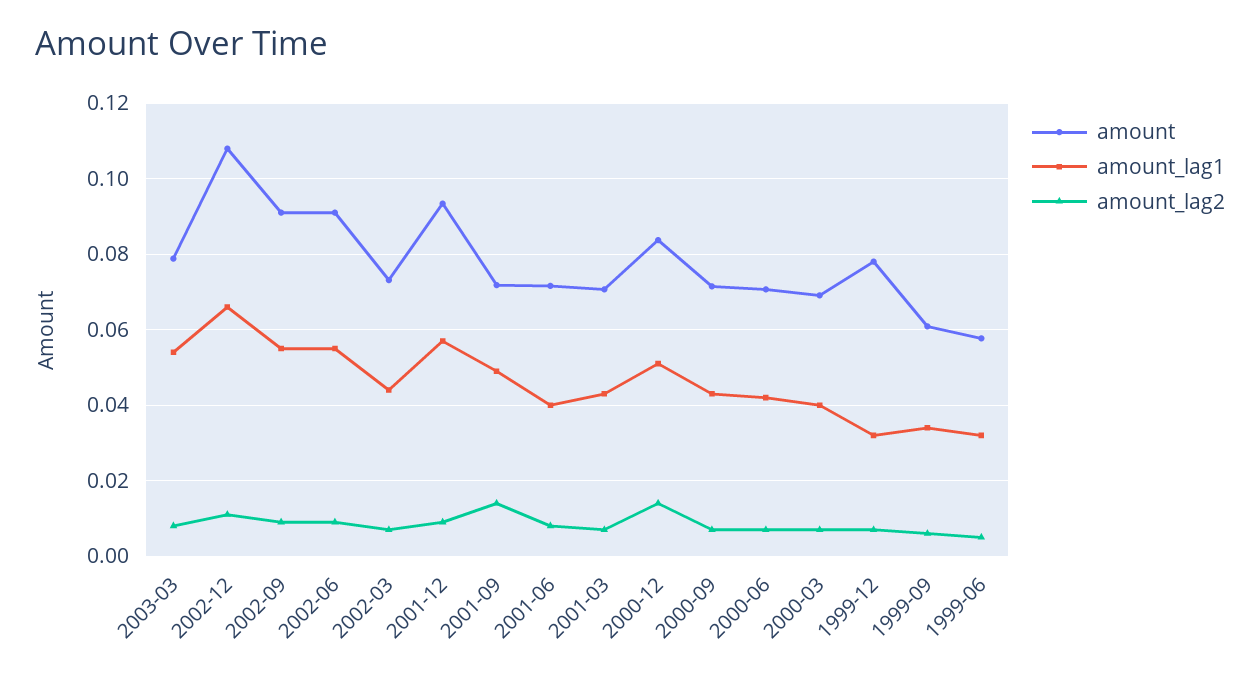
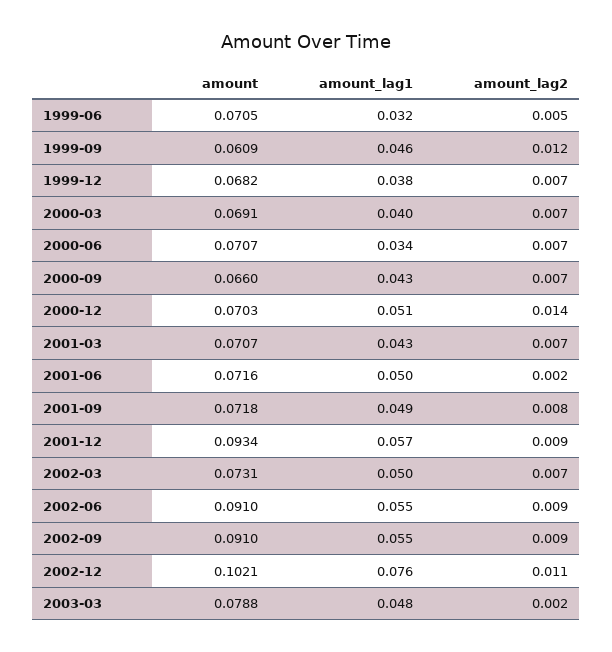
amount_lag1, 2003-03: 0.054 -> 0.048
amount_lag2, 2003-03: 0.008 -> 0.002
amount, 2002-12: 0.108 -> 0.1021
amount_lag1, 2002-12: 0.066 -> 0.076
amount_lag1, 2002-03: 0.044 -> 0.05
amount_lag2, 2001-09: 0.014 -> 0.008
amount_lag1, 2001-06: 0.04 -> 0.05
amount_lag2, 2001-06: 0.008 -> 0.002
amount, 2000-12: 0.084 -> 0.0703
amount, 2000-09: 0.072 -> 0.066
amount_lag1, 2000-06: 0.042 -> 0.034
amount, 1999-12: 0.078 -> 0.0682
amount_lag1, 1999-12: 0.032 -> 0.038
amount_lag1, 1999-09: 0.034 -> 0.046
amount_lag2, 1999-09: 0.006 -> 0.012
amount, 1999-06: 0.058 -> 0.0705

